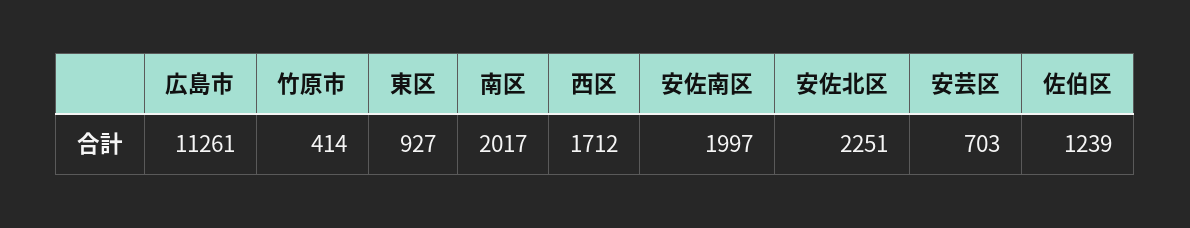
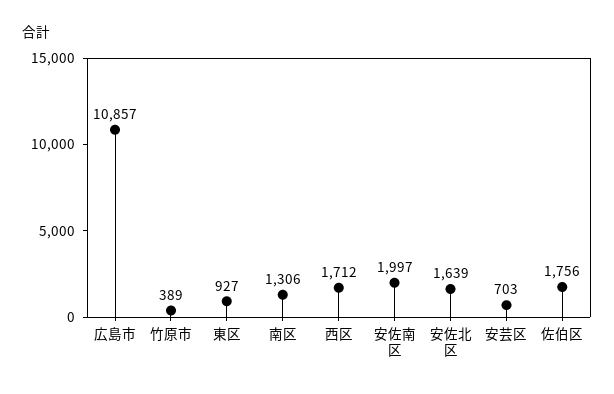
広島市: 11261 -> 10857
竹原市: 414 -> 389
南区: 2017 -> 1306
安佐北区: 2251 -> 1639
佐伯区: 1239 -> 1756

